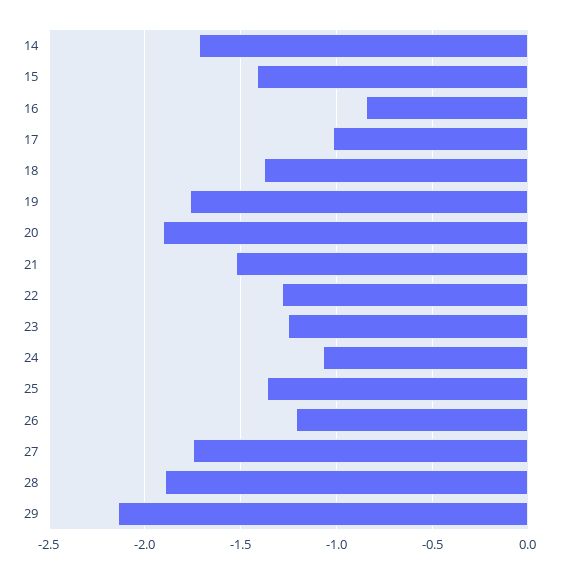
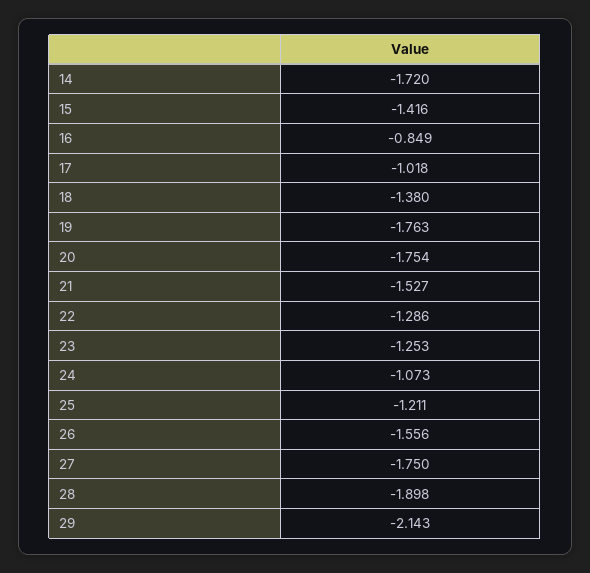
20: -1.9 -> -1.754
25: -1.35 -> -1.211
26: -1.2 -> -1.556

